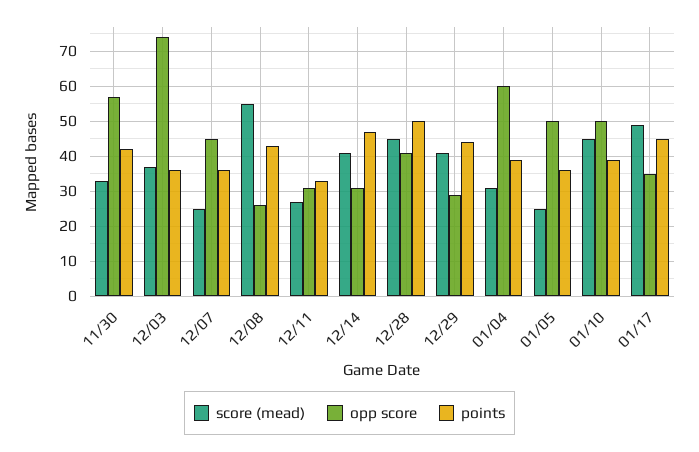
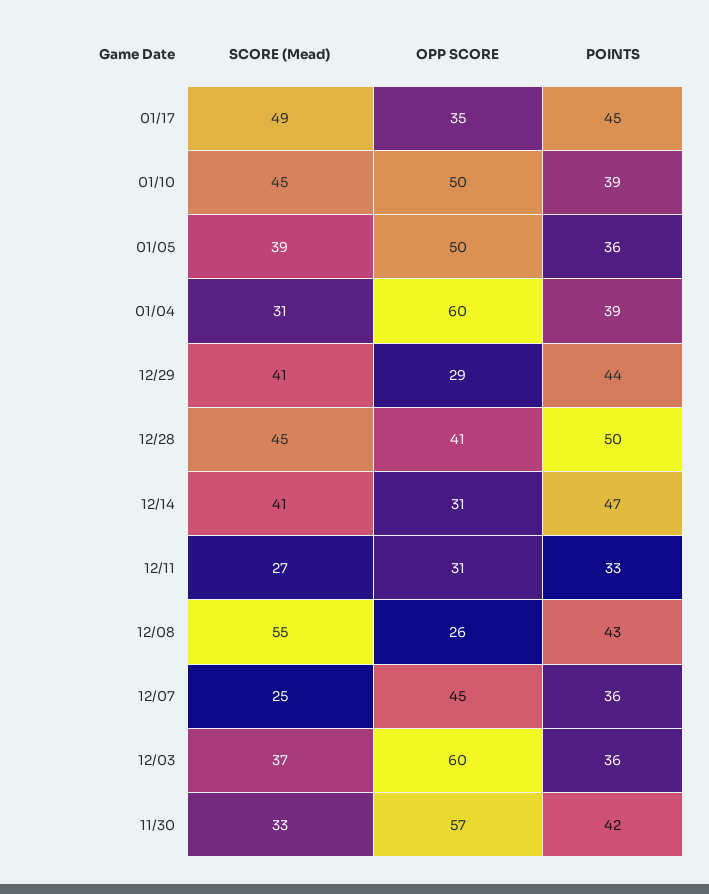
opp score, 12/03: 75 -> 60
score (mead), 01/05: 25 -> 39

